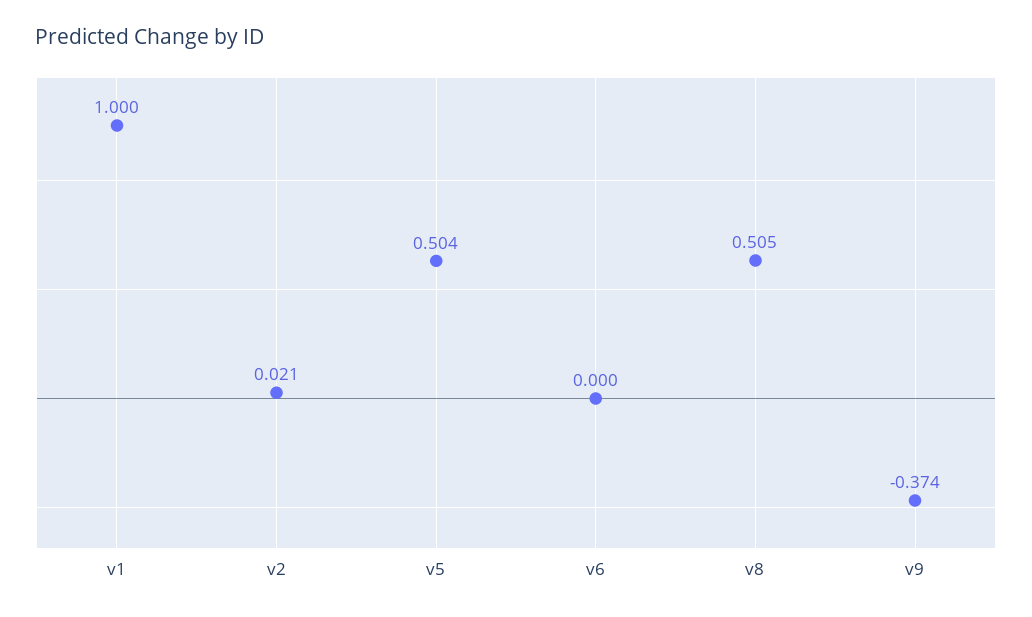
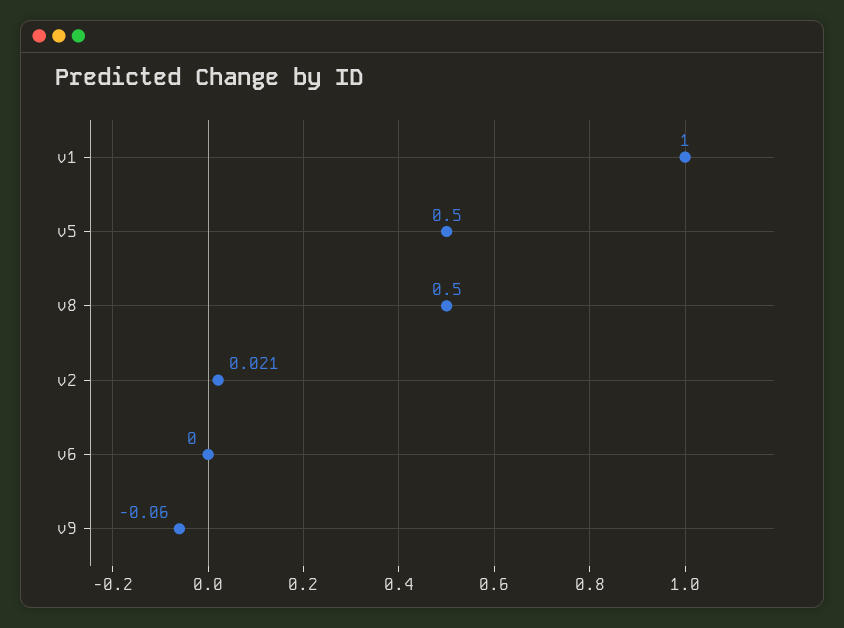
v5: 0.504 -> 0.5
v8: 0.505 -> 0.5
v9: -0.374 -> -0.06

